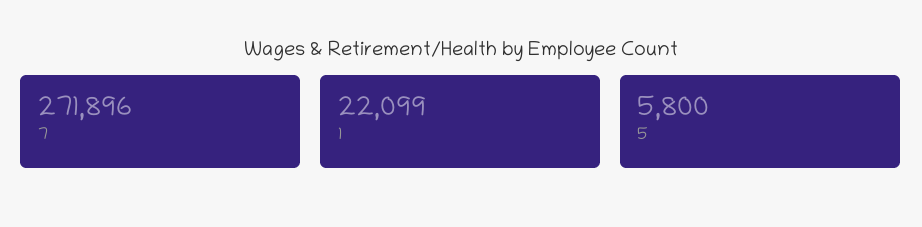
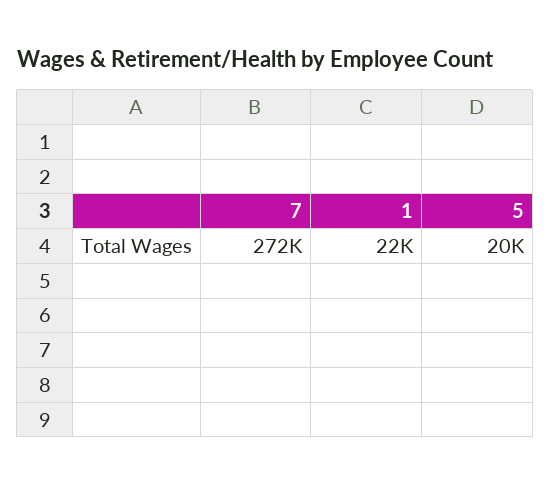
5: 5800 -> 20000

